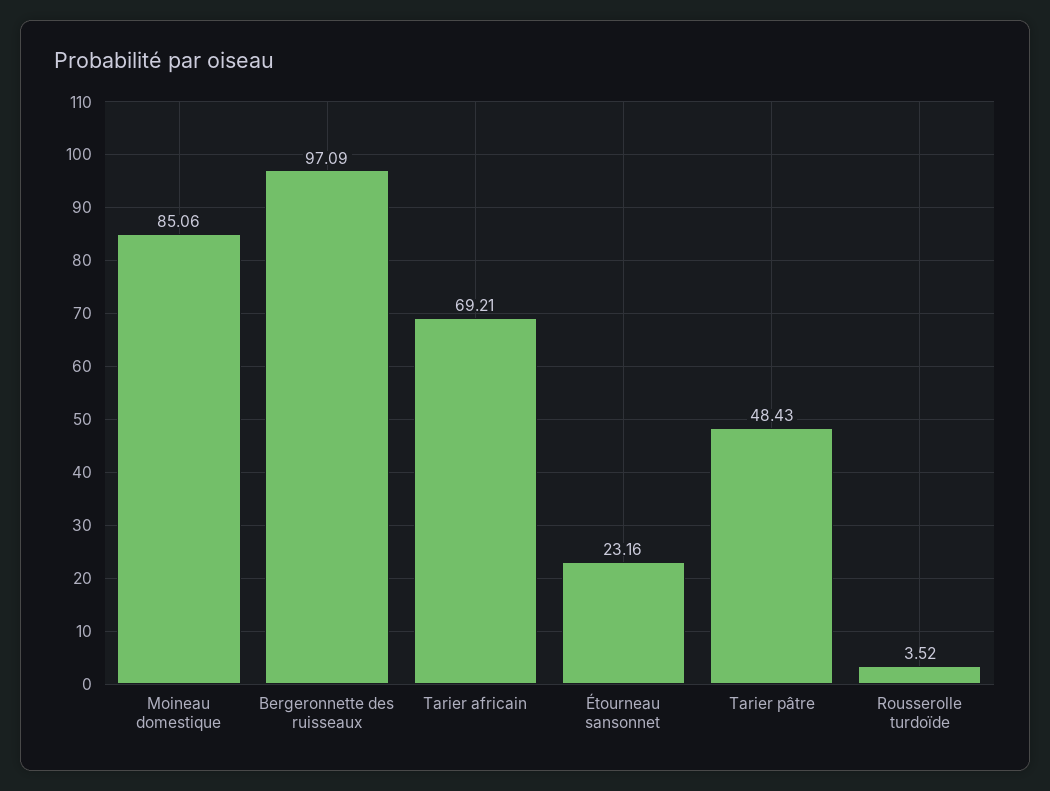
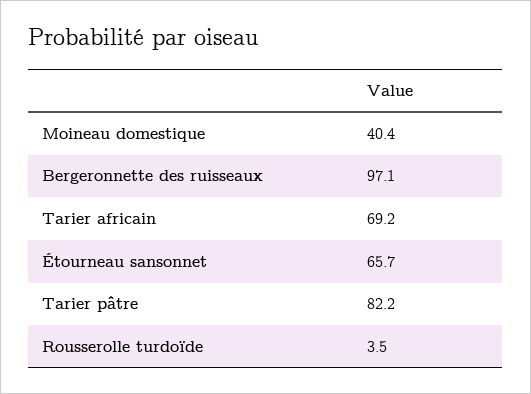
Moineau domestique: 85.06 -> 40.4
Étourneau sansonnet: 23.16 -> 65.7
Tarier pâtre: 48.43 -> 82.2

